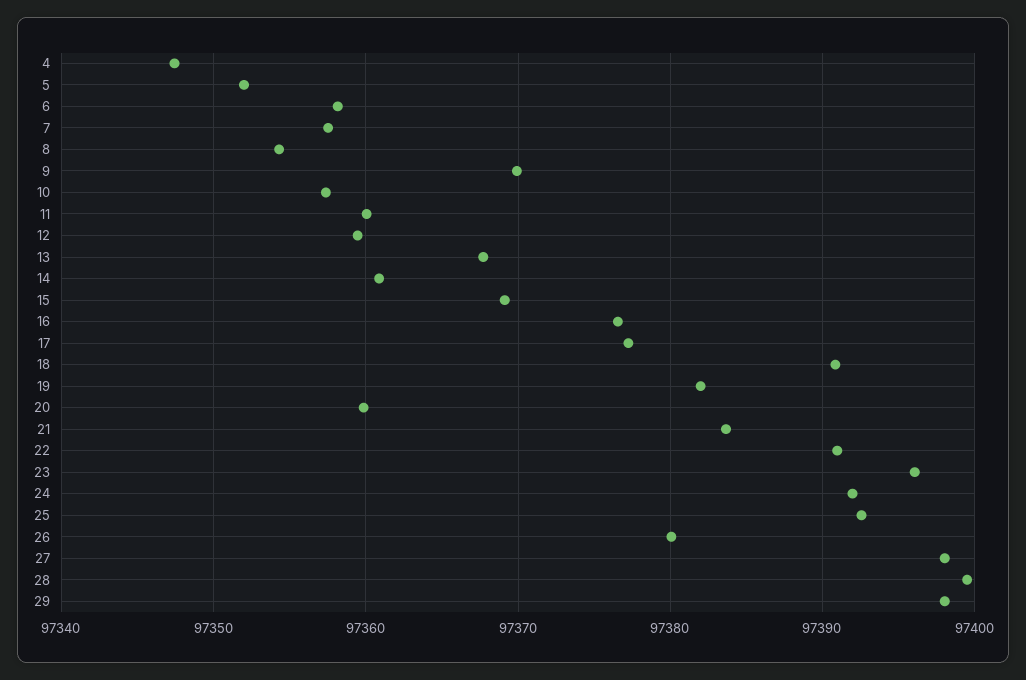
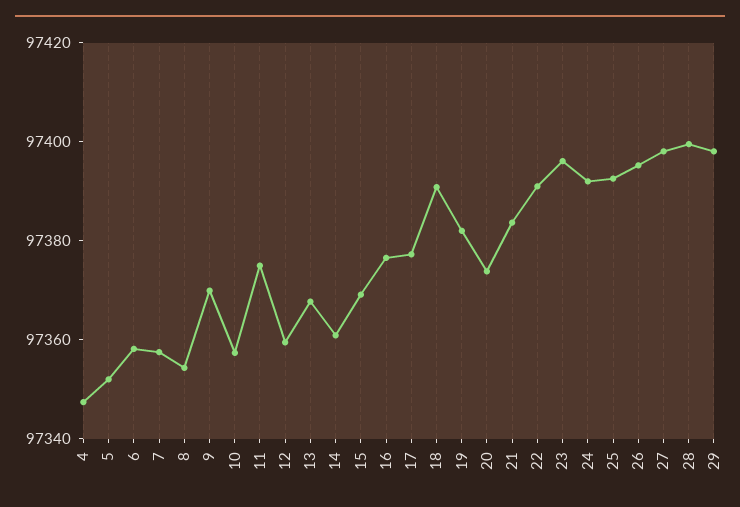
11: 97360 -> 97375
20: 97360 -> 97375
26: 97380 -> 97395

